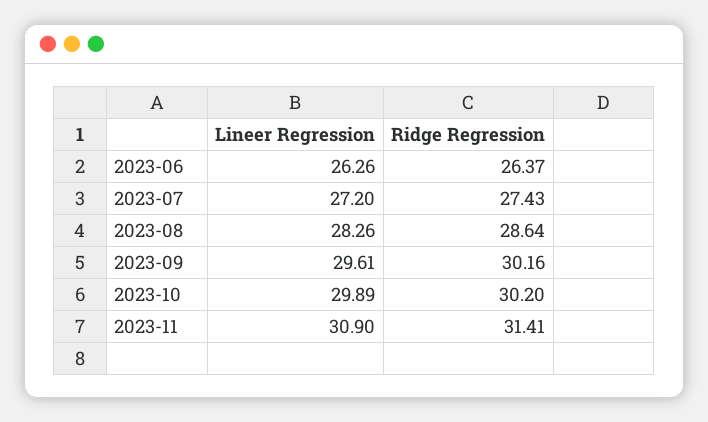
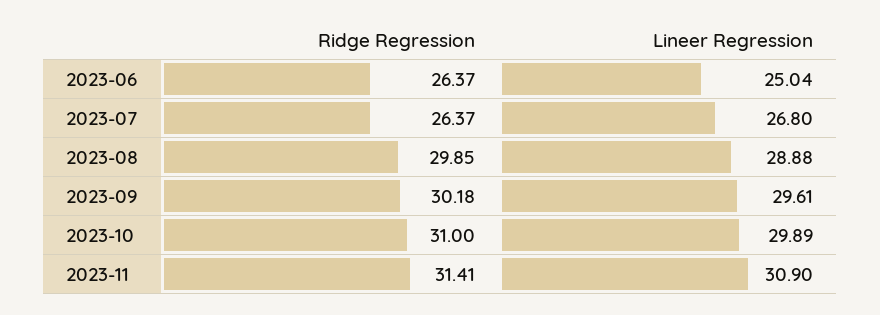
Lineer Regression, 2023-06: 26.26 -> 25.04
Lineer Regression, 2023-07: 27.2 -> 26.8
Ridge Regression, 2023-07: 27.43 -> 26.37
Lineer Regression, 2023-08: 28.26 -> 28.88
Ridge Regression, 2023-08: 28.64 -> 29.85
Ridge Regression, 2023-09: 30.16 -> 30.18
Ridge Regression, 2023-10: 30.2 -> 31

